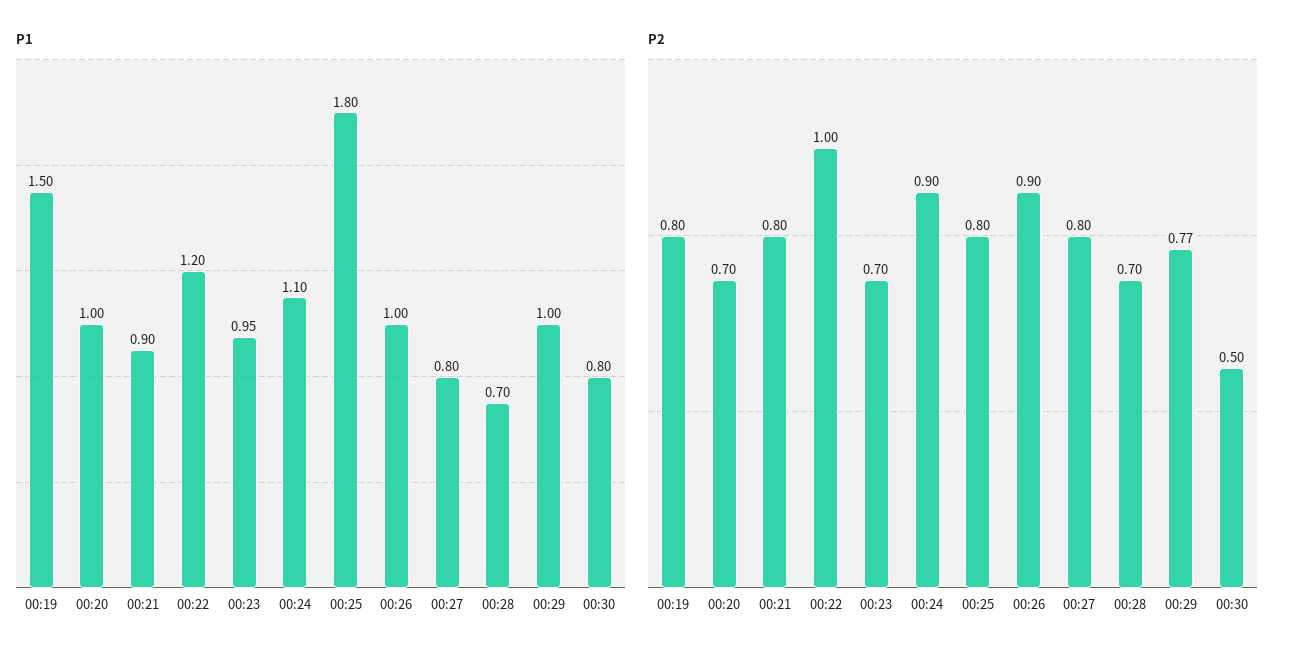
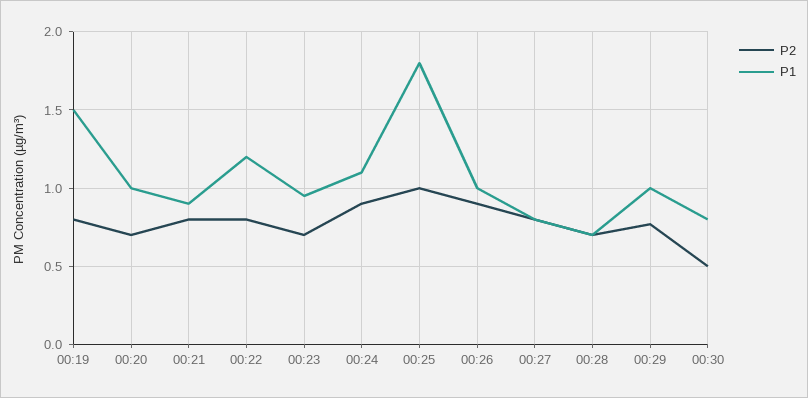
P2, 00:22: 1 -> 0.8
P2, 00:25: 0.8 -> 1

